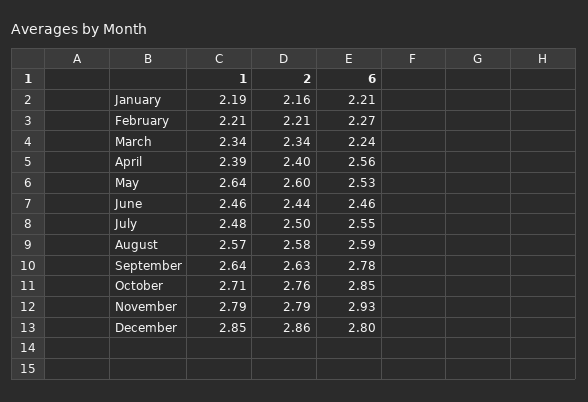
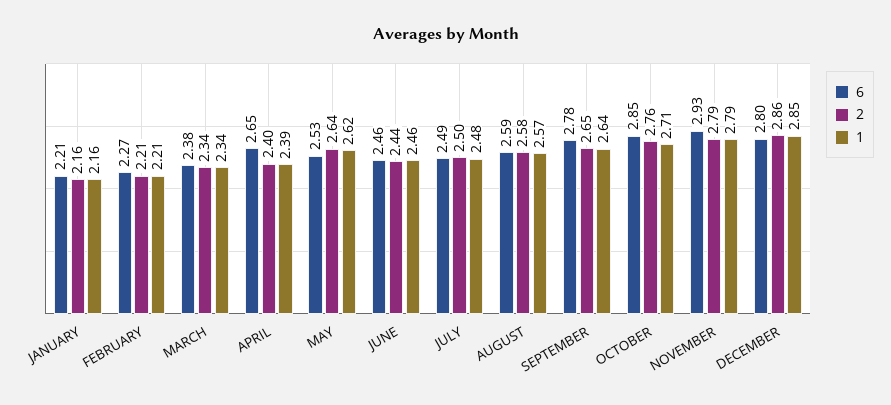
1, January: 2.19 -> 2.16
6, March: 2.24 -> 2.38
6, April: 2.56 -> 2.65
1, May: 2.64 -> 2.62
2, May: 2.6 -> 2.64
6, July: 2.55 -> 2.49
2, September: 2.63 -> 2.65

